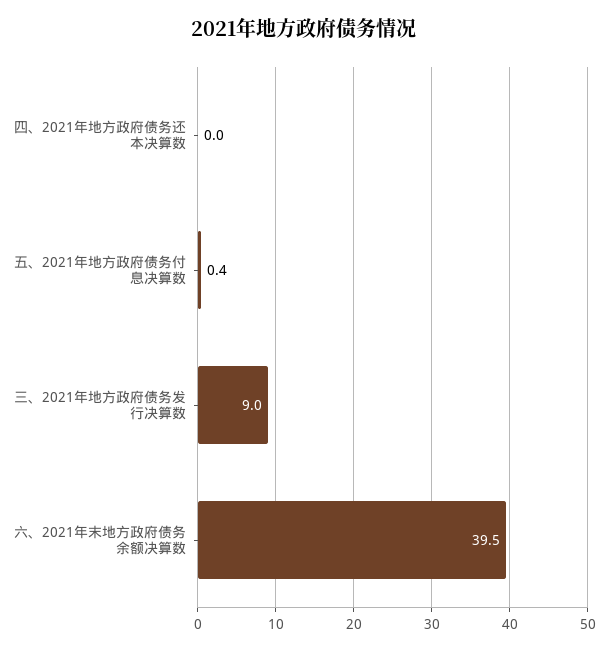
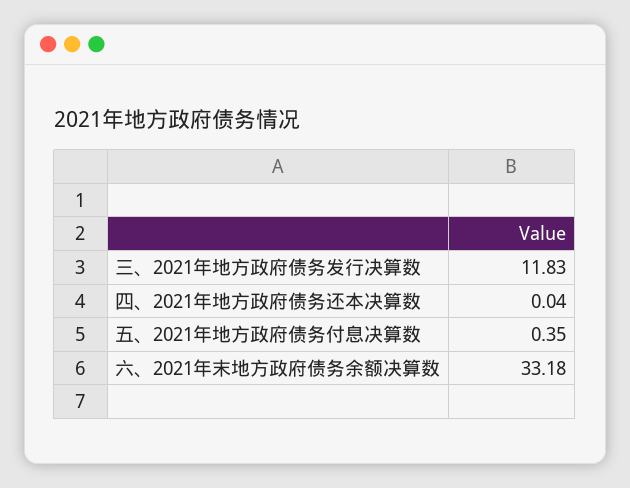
三、2021年地方政府债务发行决算数: 9 -> 11.83
六、2021年末地方政府债务余额决算数: 39.5 -> 33.18

